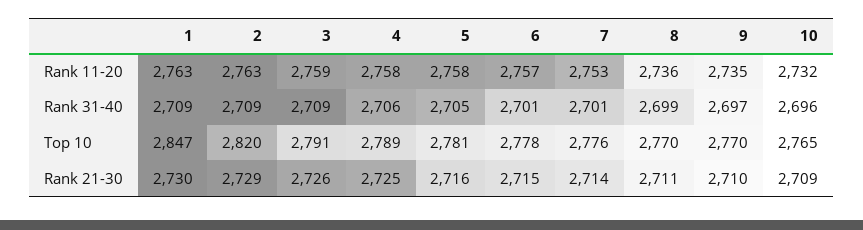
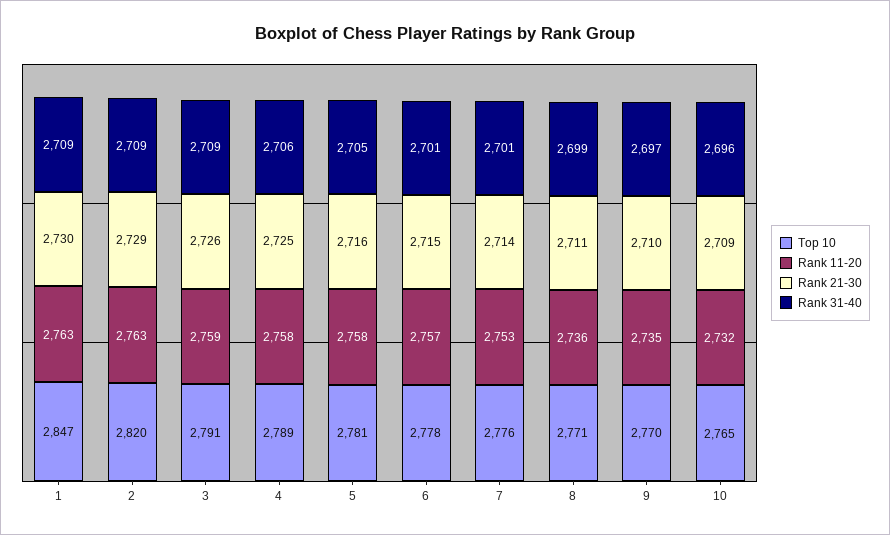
Top 10, 8: 2770 -> 2771

